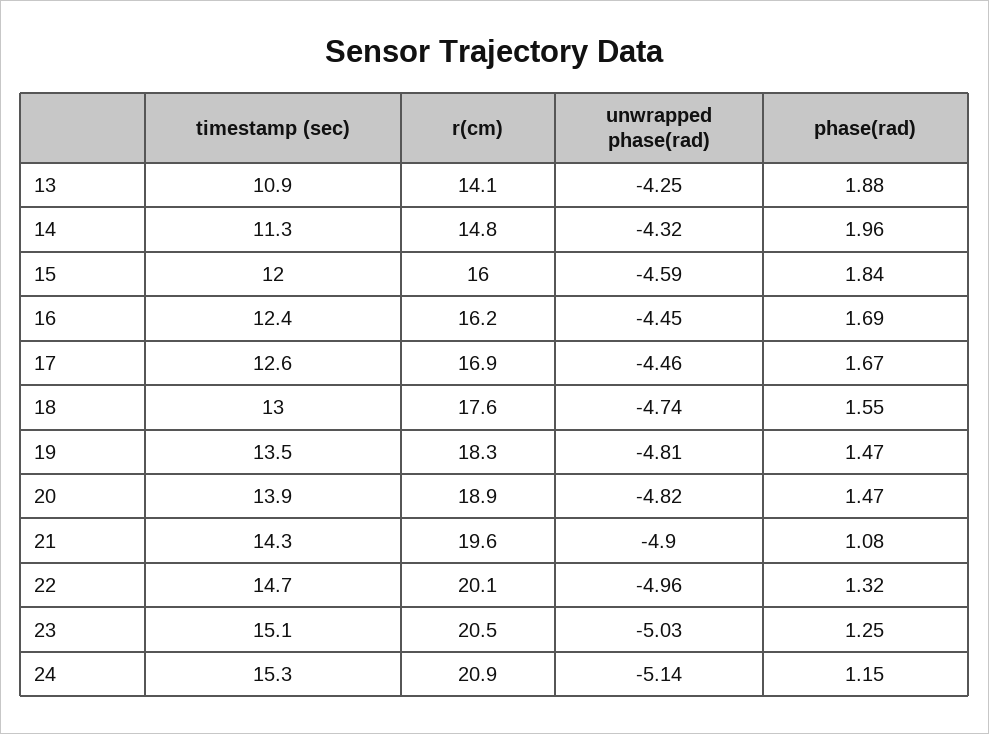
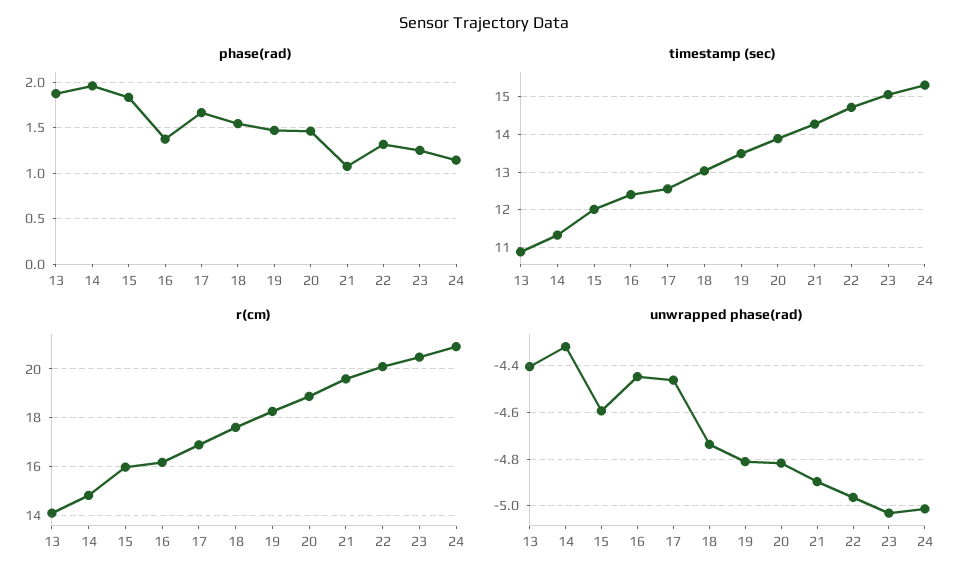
unwrapped phase(rad), 13: -4.25 -> -4.4
phase(rad), 16: 1.69 -> 1.4
unwrapped phase(rad), 24: -5.14 -> -5

